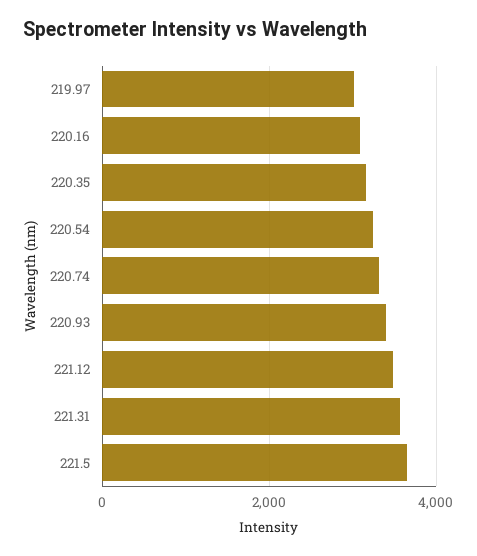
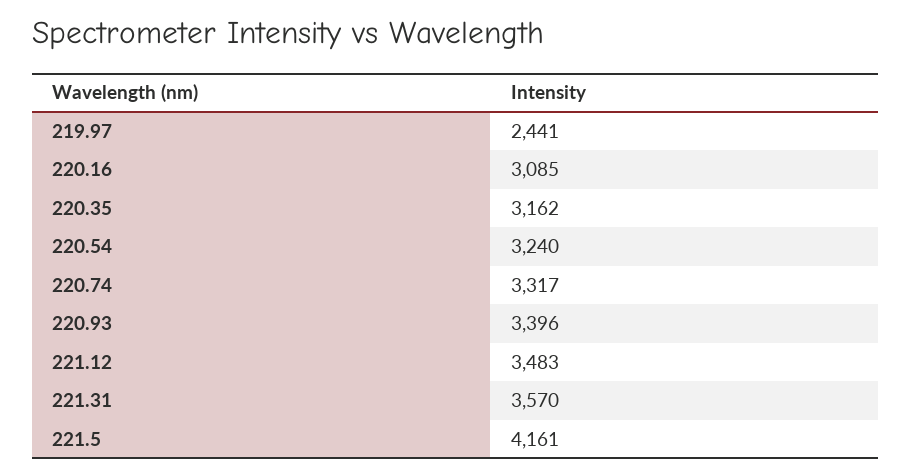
219.97: 3000 -> 2441
221.5: 3600 -> 4161

